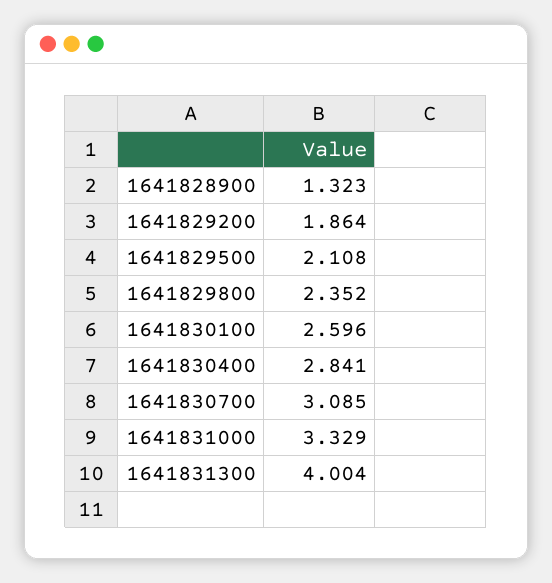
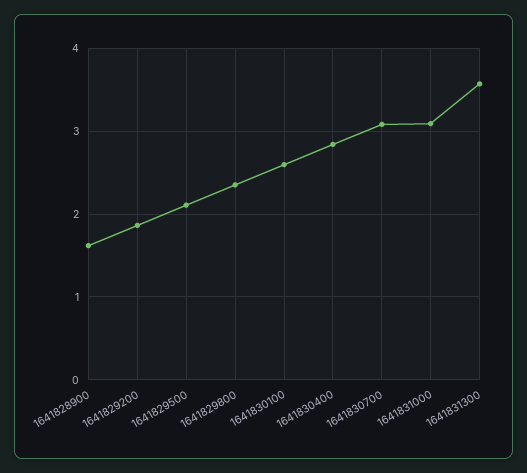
1641828900: 1.323 -> 1.6
1641831000: 3.329 -> 3.1
1641831300: 4.004 -> 3.6

